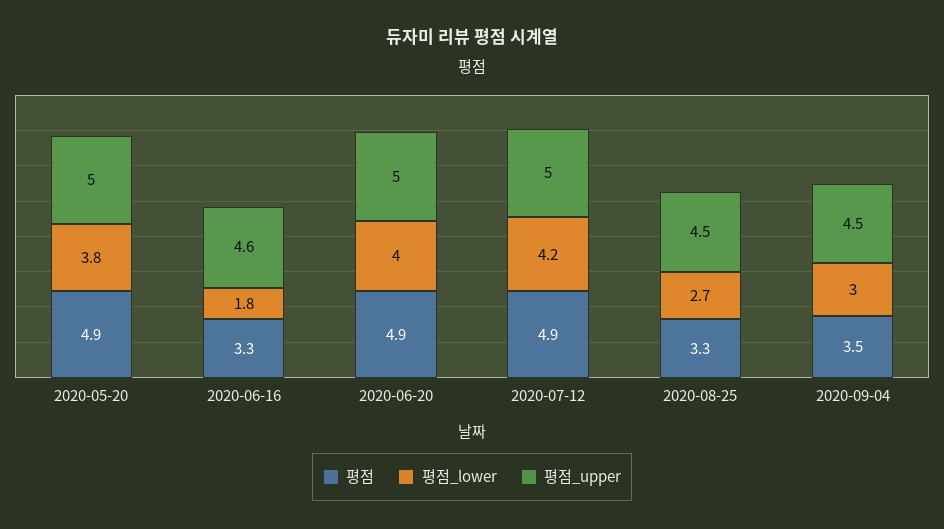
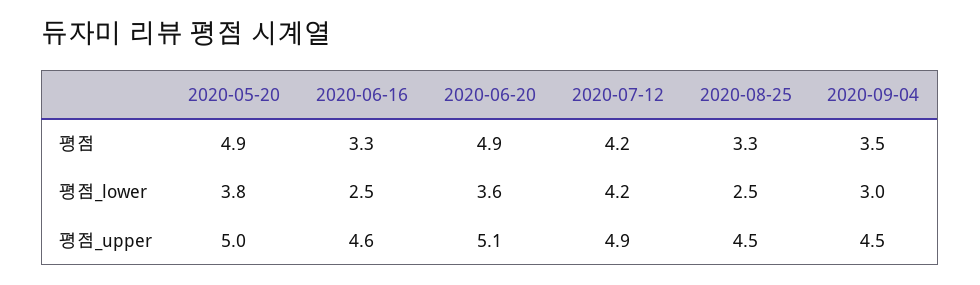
평점_lower, 2020-06-16: 1.8 -> 2.5
평점_lower, 2020-06-20: 4 -> 3.6
평점_upper, 2020-06-20: 5 -> 5.1
평점, 2020-07-12: 4.9 -> 4.2
평점_upper, 2020-07-12: 5 -> 4.9
평점_lower, 2020-08-25: 2.7 -> 2.5

